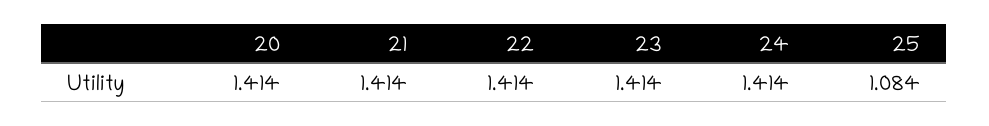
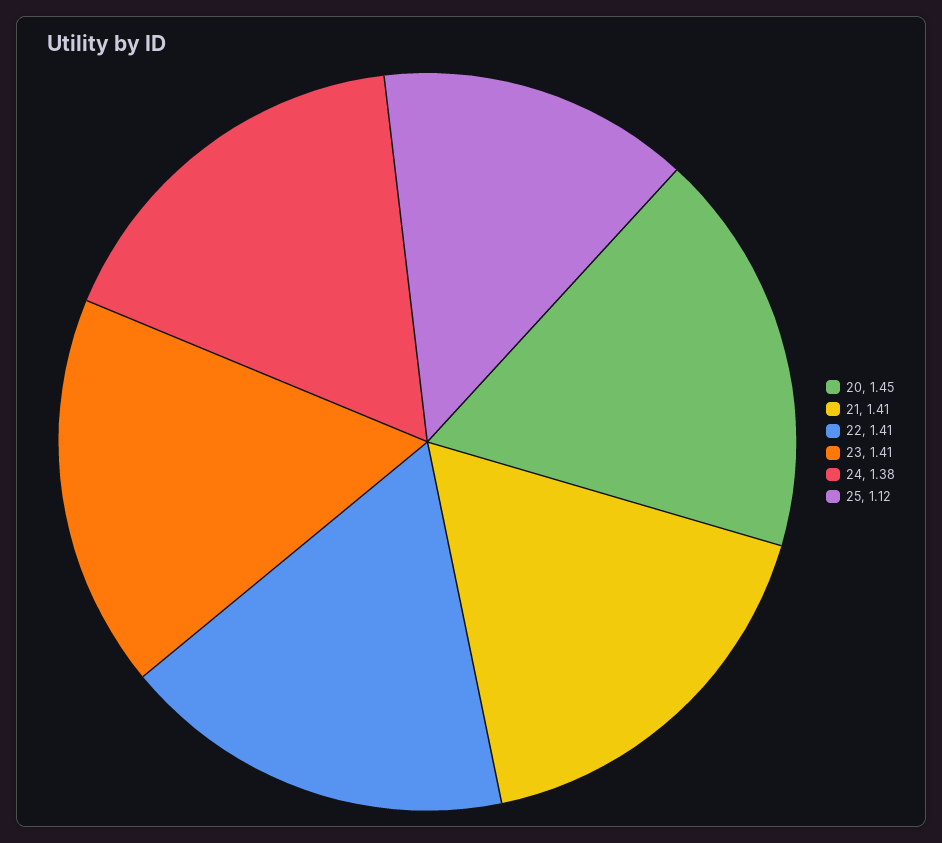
20: 1.414 -> 1.45
24: 1.414 -> 1.38
25: 1.084 -> 1.12

